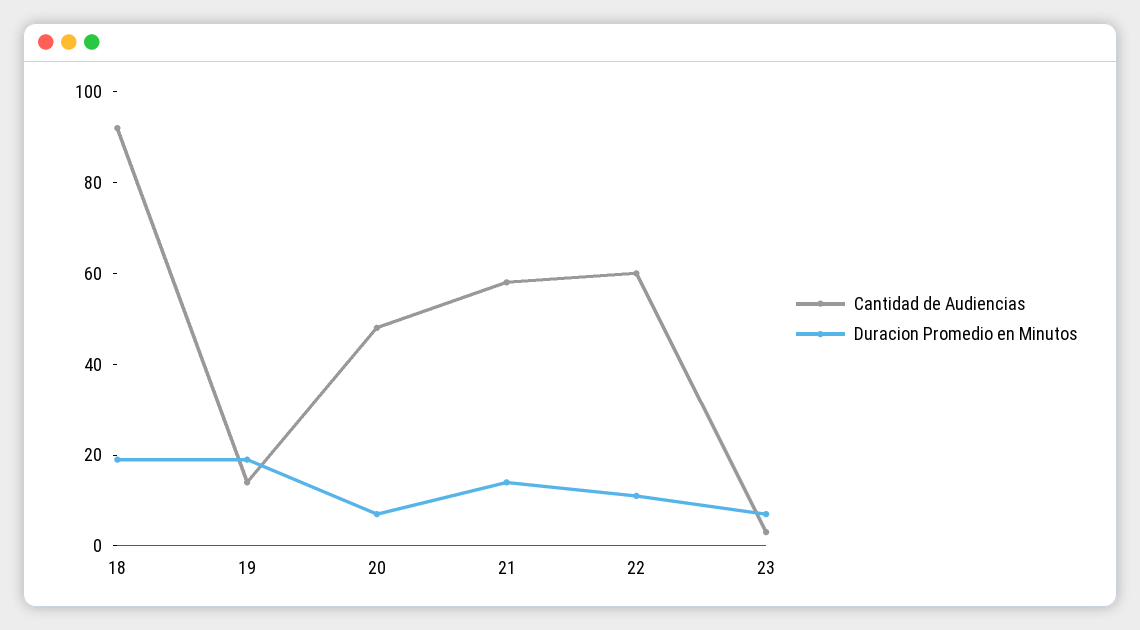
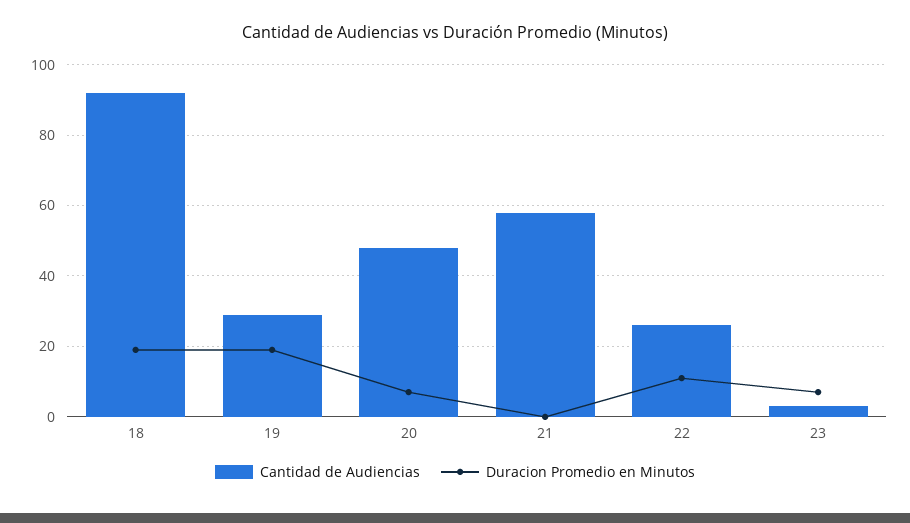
Cantidad de Audiencias, 19: 15 -> 30
Duracion Promedio en Minutos, 21: 15 -> 0
Cantidad de Audiencias, 22: 60 -> 25

